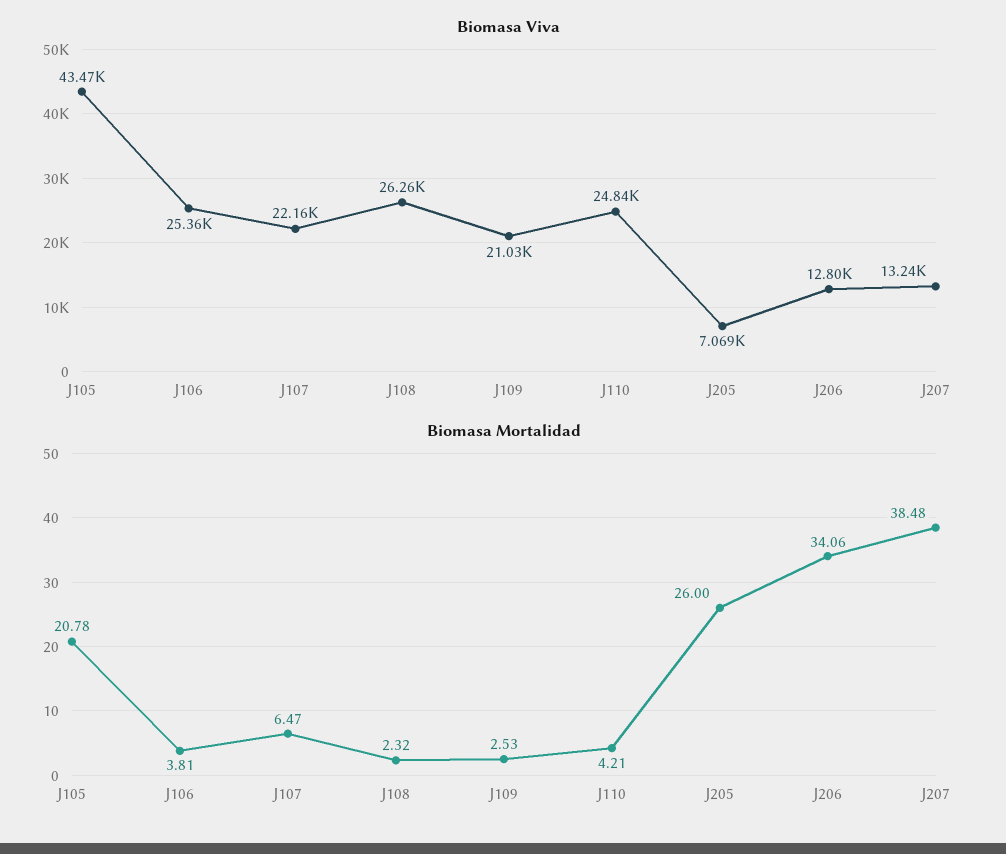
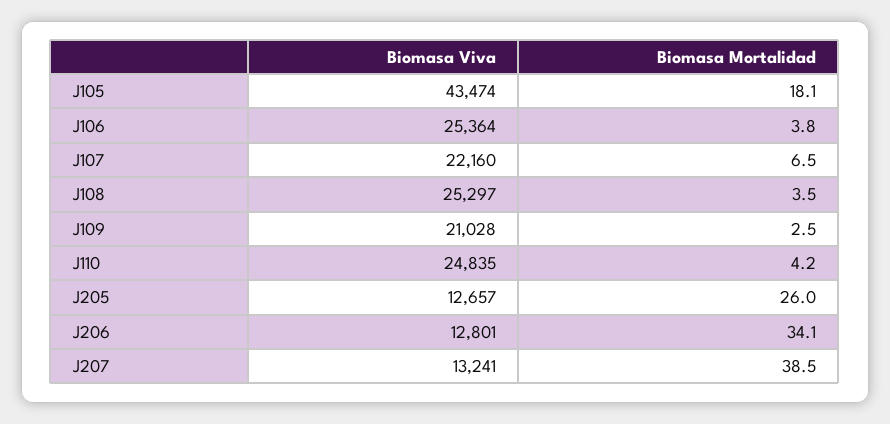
Biomasa Viva, J108: 26260 -> 25297
Biomasa Viva, J205: 7069 -> 12657
Biomasa Mortalidad, J105: 20.78 -> 18.1
Biomasa Mortalidad, J108: 2.32 -> 3.5

